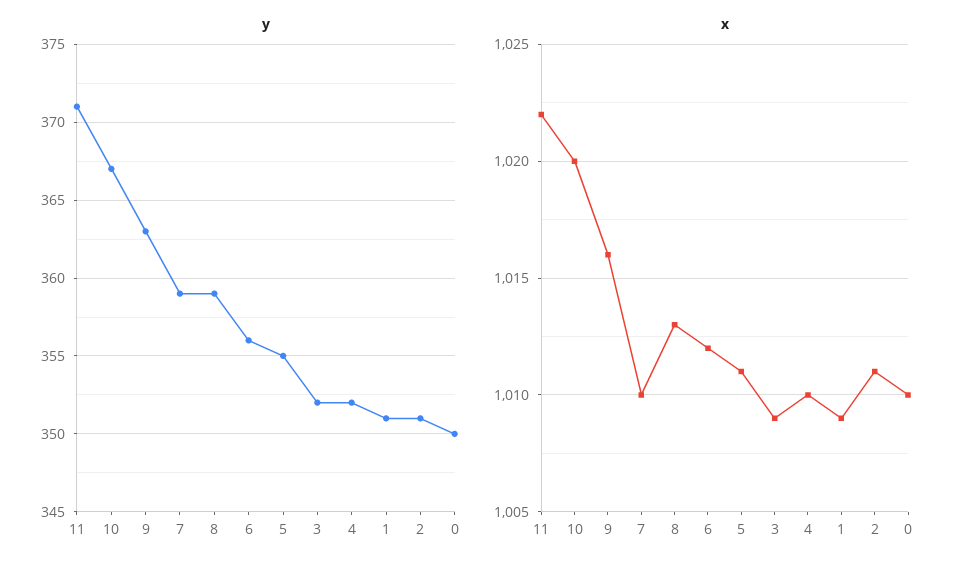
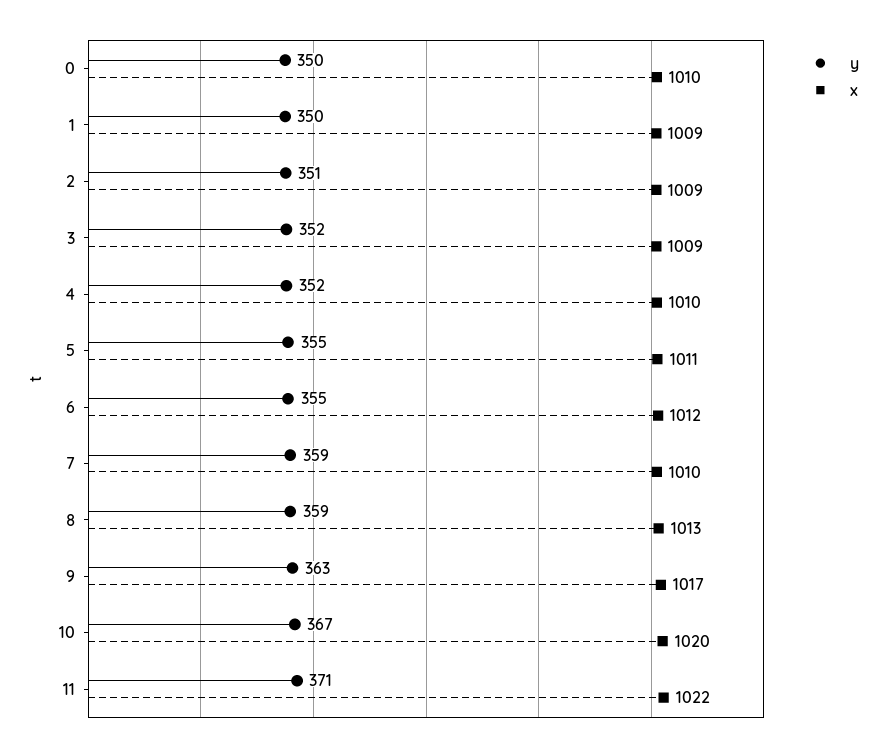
y, 6: 356 -> 355
y, 1: 351 -> 350
x, 9: 1016 -> 1017
x, 2: 1011 -> 1009

